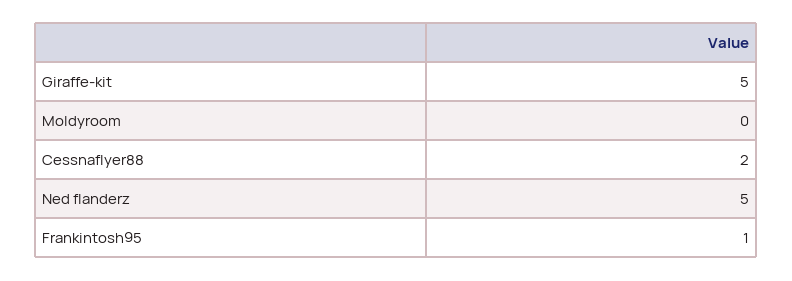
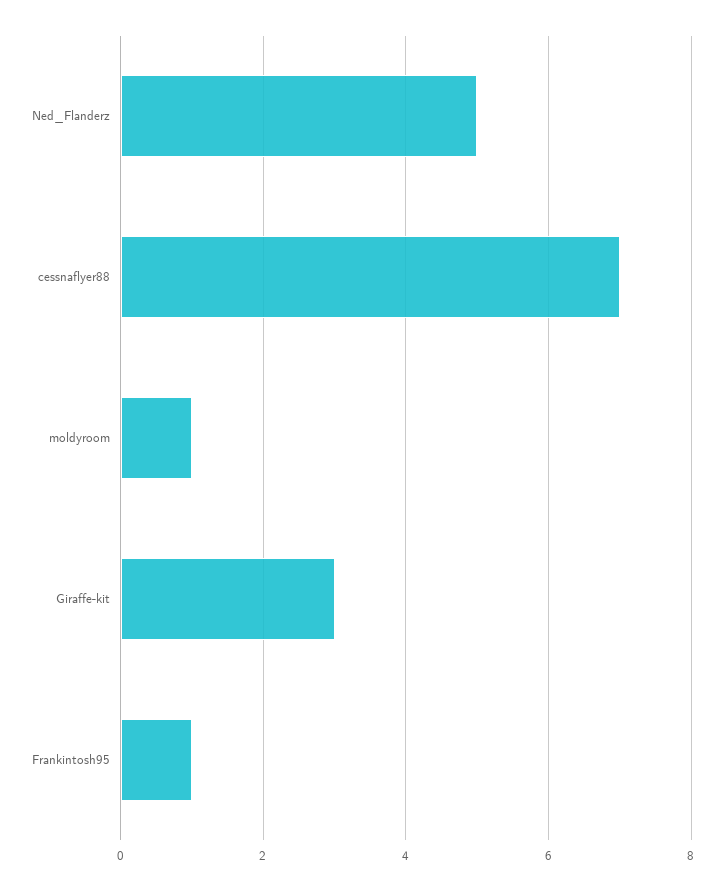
Giraffe-kit: 5 -> 3
Moldyroom: 0 -> 1
Cessnaflyer88: 2 -> 7

